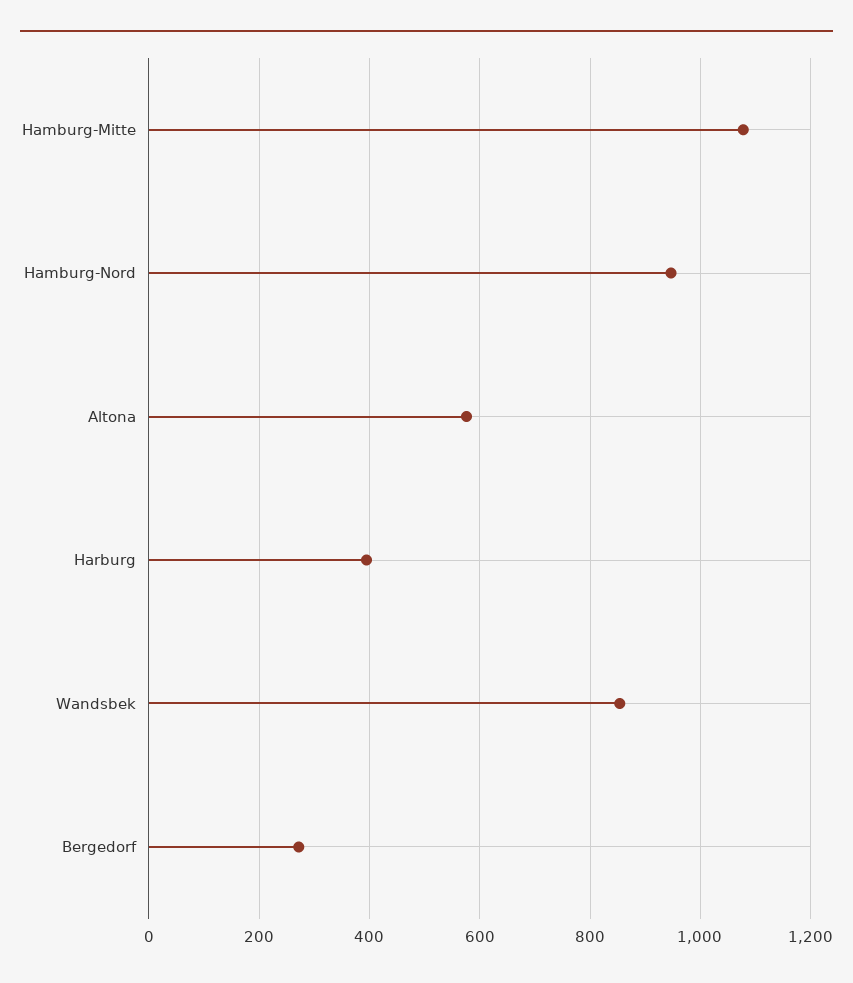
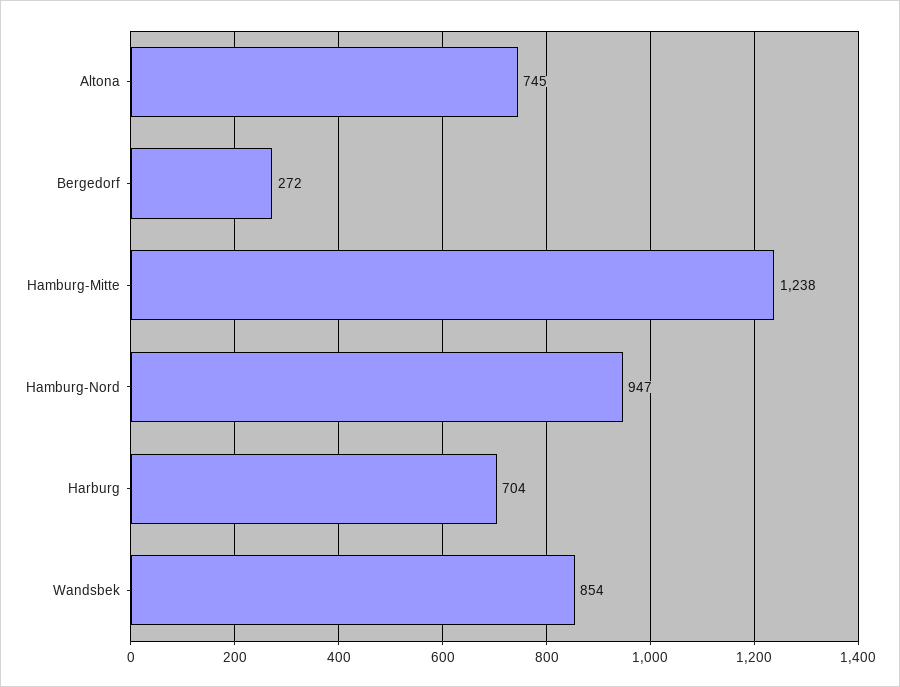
Hamburg-Mitte: 1080 -> 1238
Altona: 580 -> 745
Harburg: 400 -> 704

